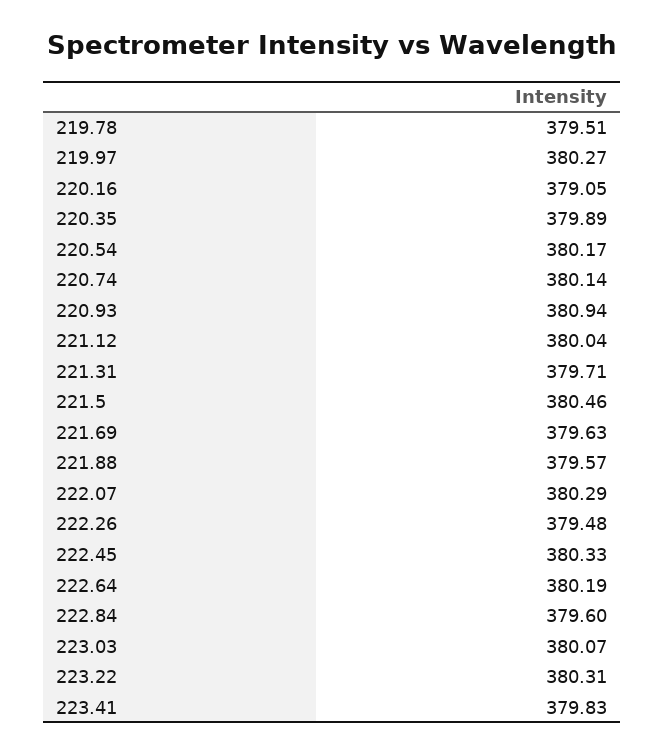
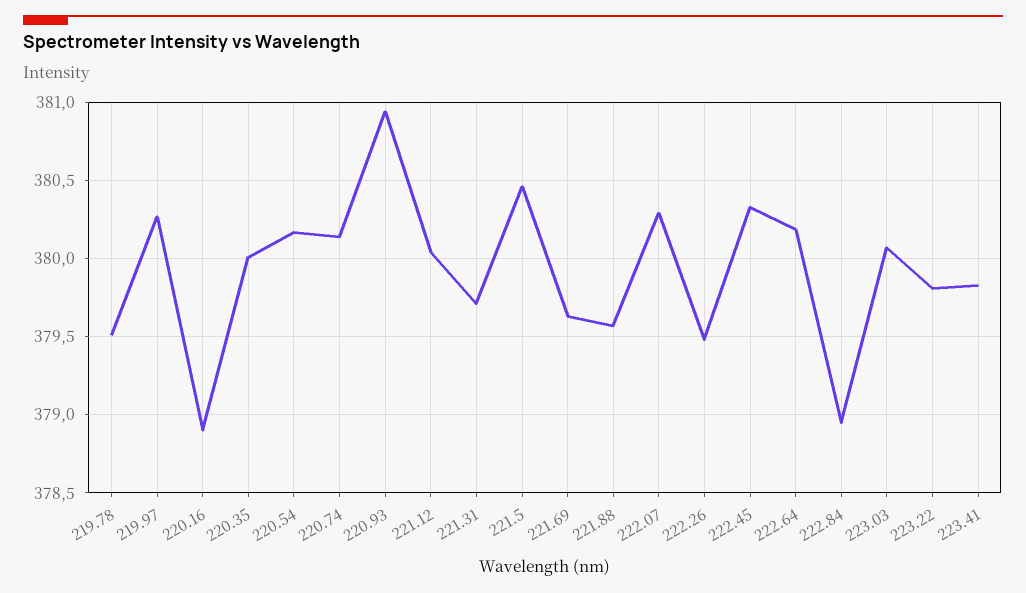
220.16: 379.05 -> 378.9
220.35: 379.89 -> 380
222.84: 379.6 -> 378.95
223.22: 380.31 -> 379.8

